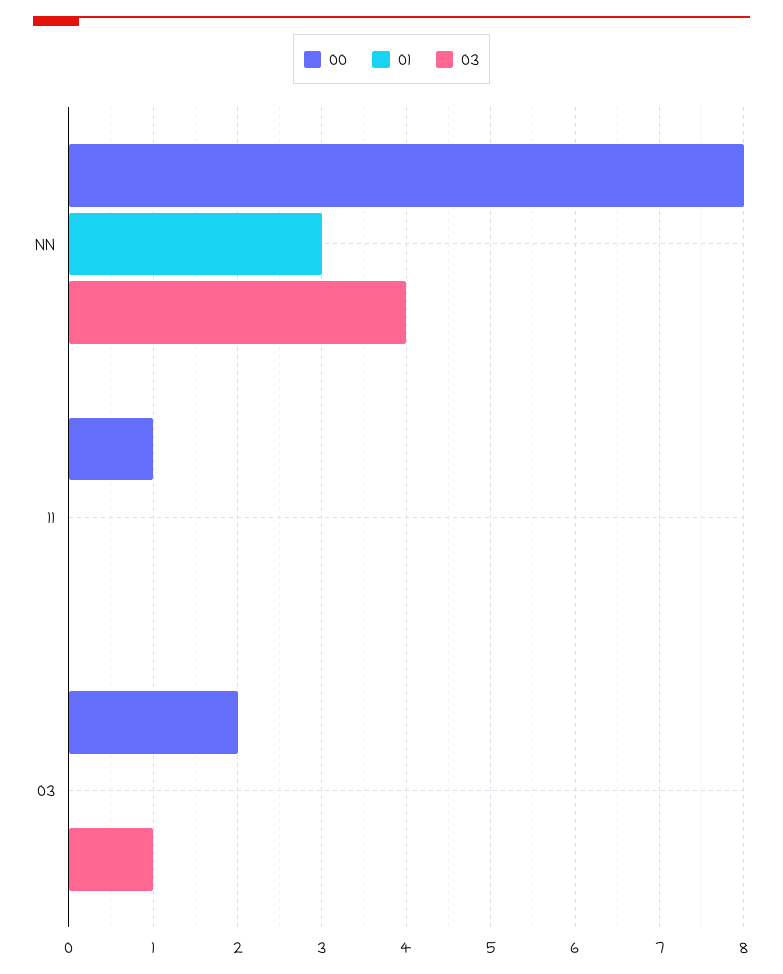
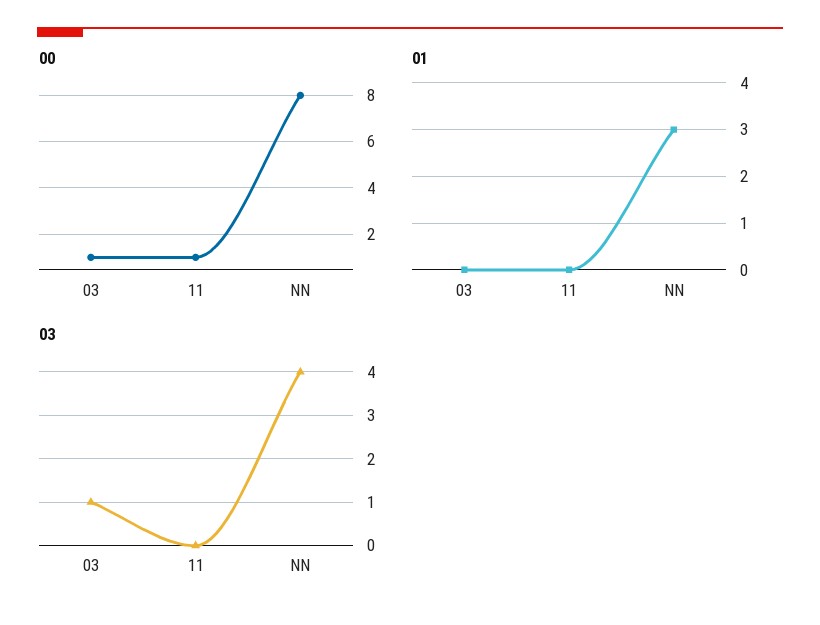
00, 03: 2 -> 1

